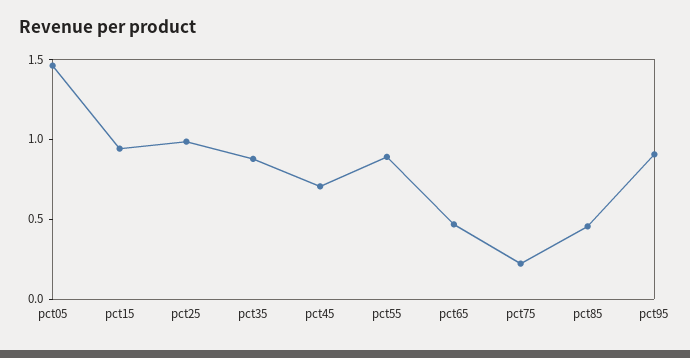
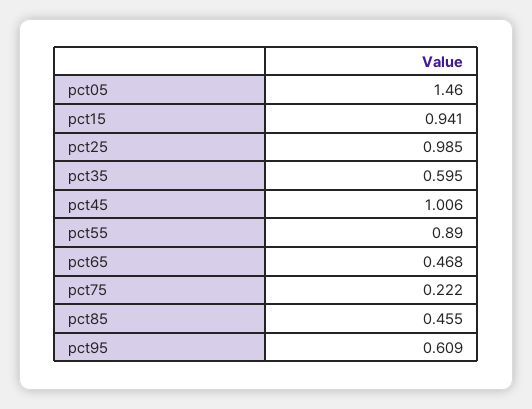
pct35: 0.9 -> 0.595
pct45: 0.7 -> 1.006
pct95: 0.9 -> 0.609

